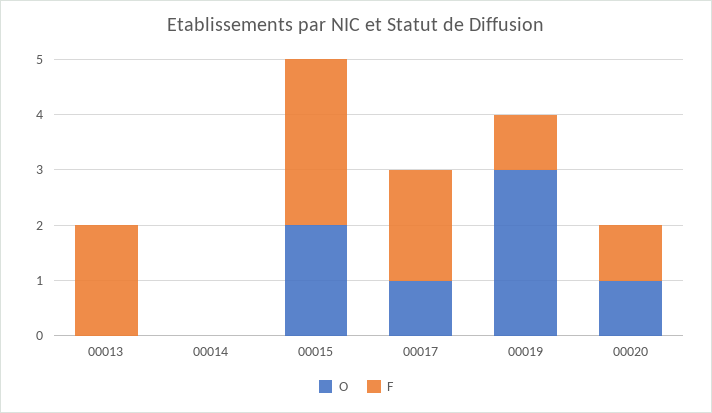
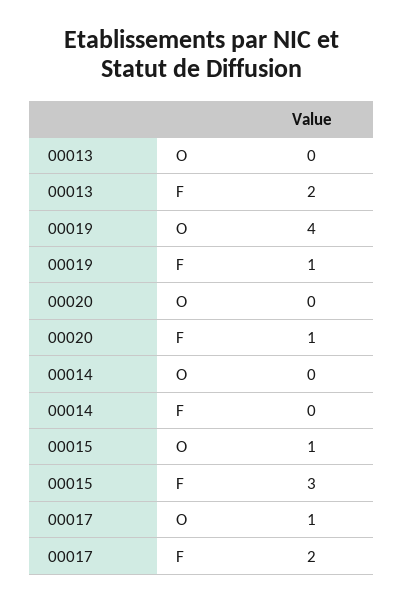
O, 00015: 2 -> 1
O, 00019: 3 -> 4
O, 00020: 1 -> 0

